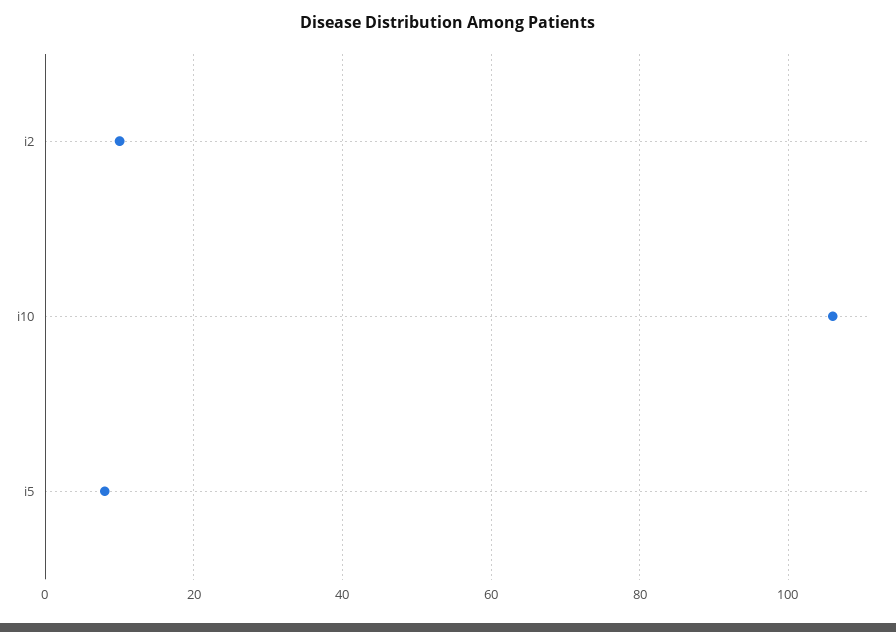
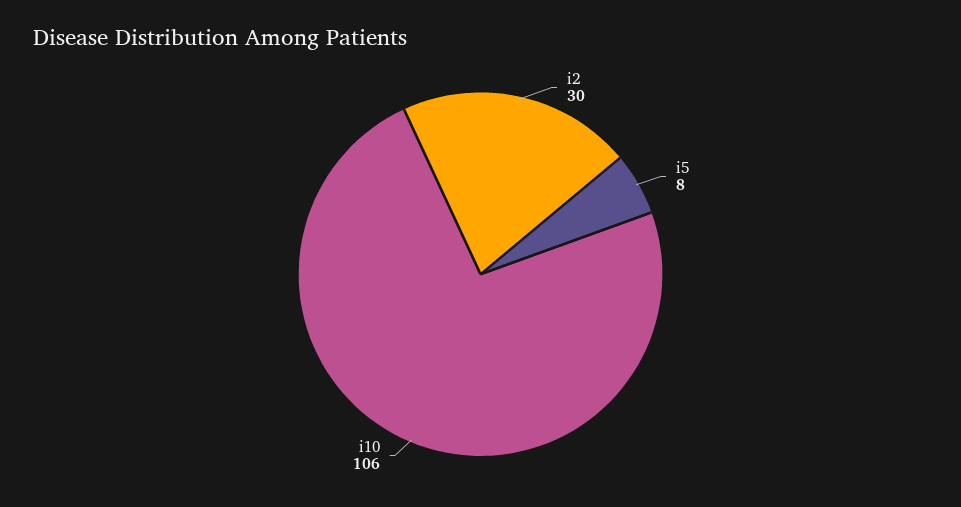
i2: 10 -> 30

